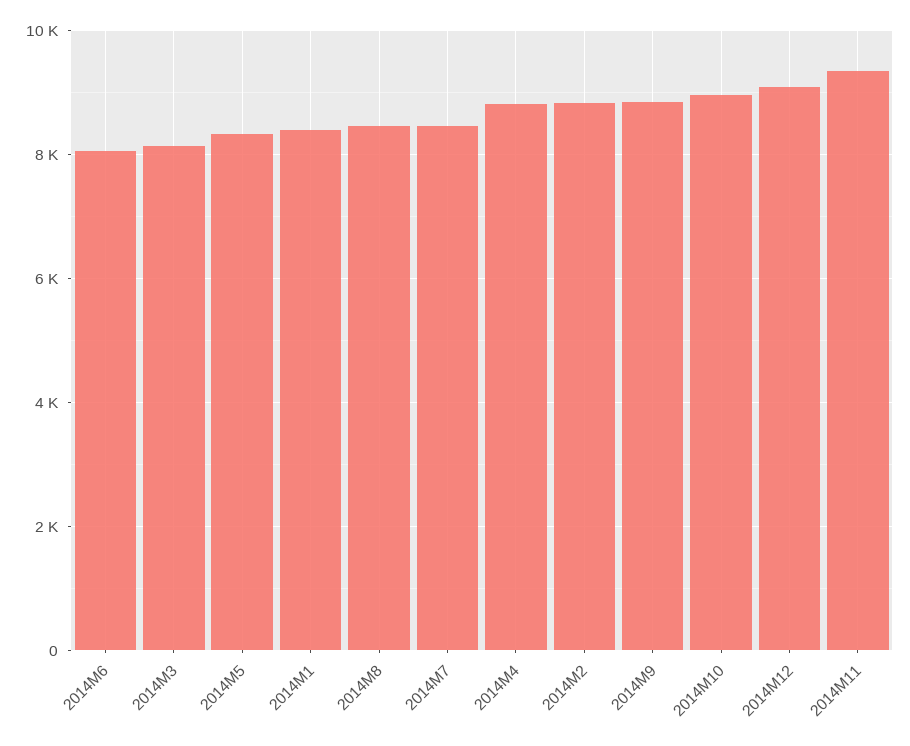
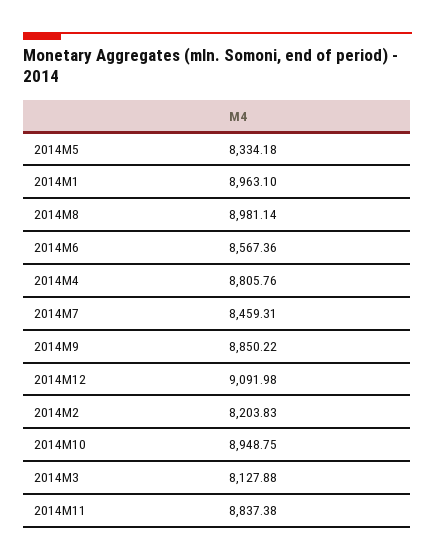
2014M6: 8000 -> 8567.36
2014M1: 8400 -> 8963.1
2014M8: 8400 -> 8981.14
2014M2: 8800 -> 8203.83
2014M11: 9400 -> 8837.38

